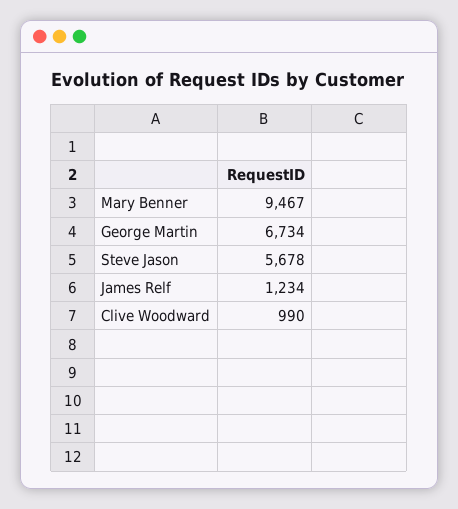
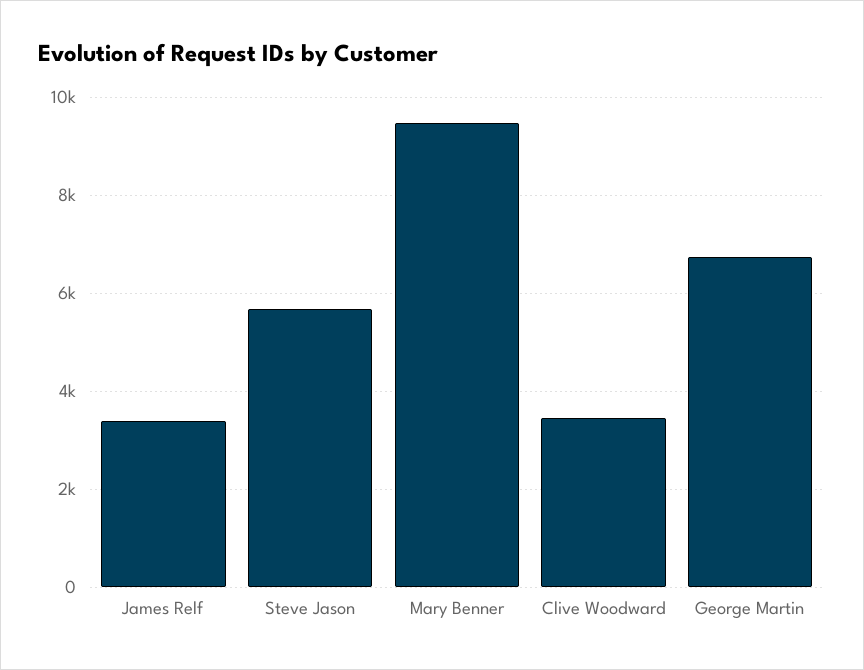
James Relf: 1234 -> 3400
Clive Woodward: 990 -> 3400

